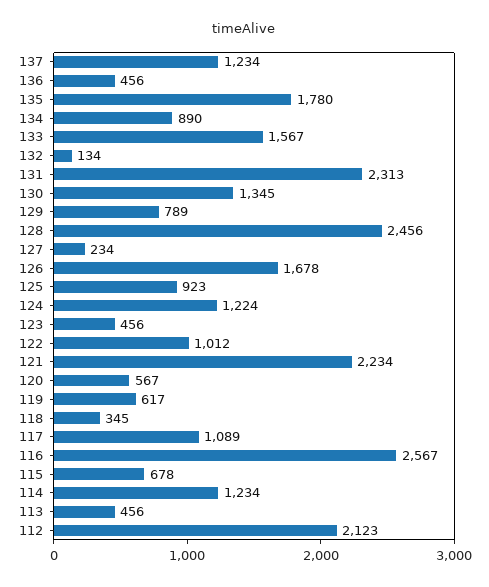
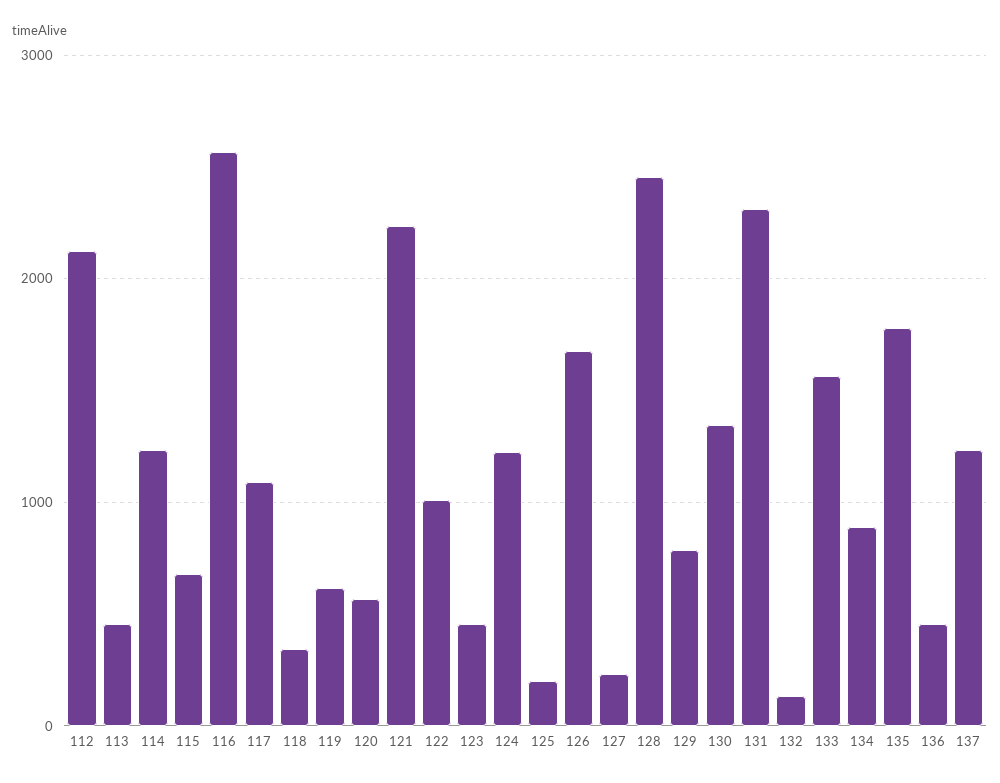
125: 923 -> 200

